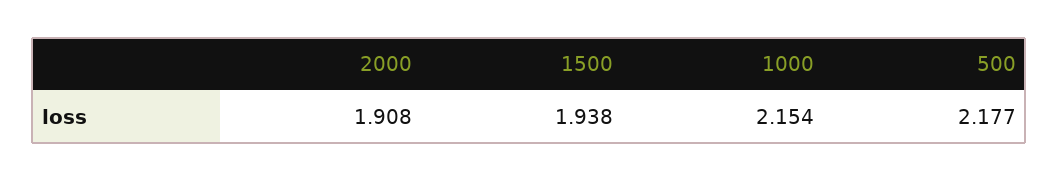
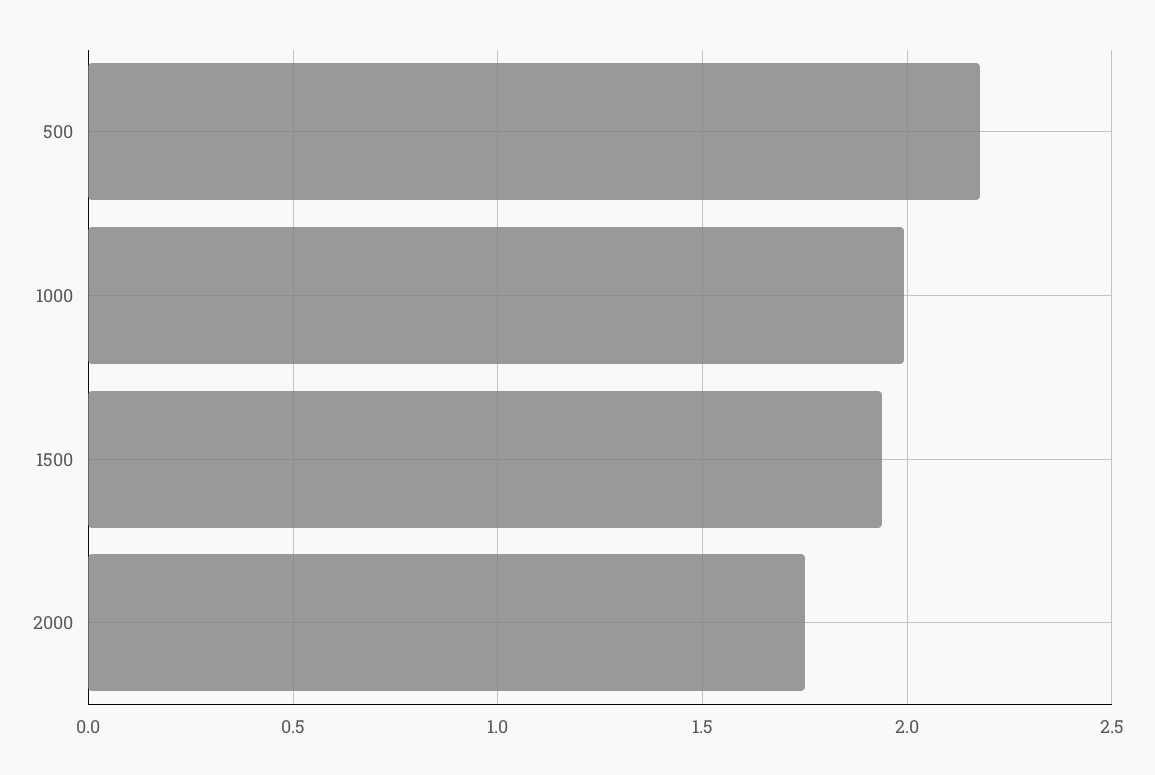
2000: 1.908 -> 1.75
1000: 2.154 -> 2

